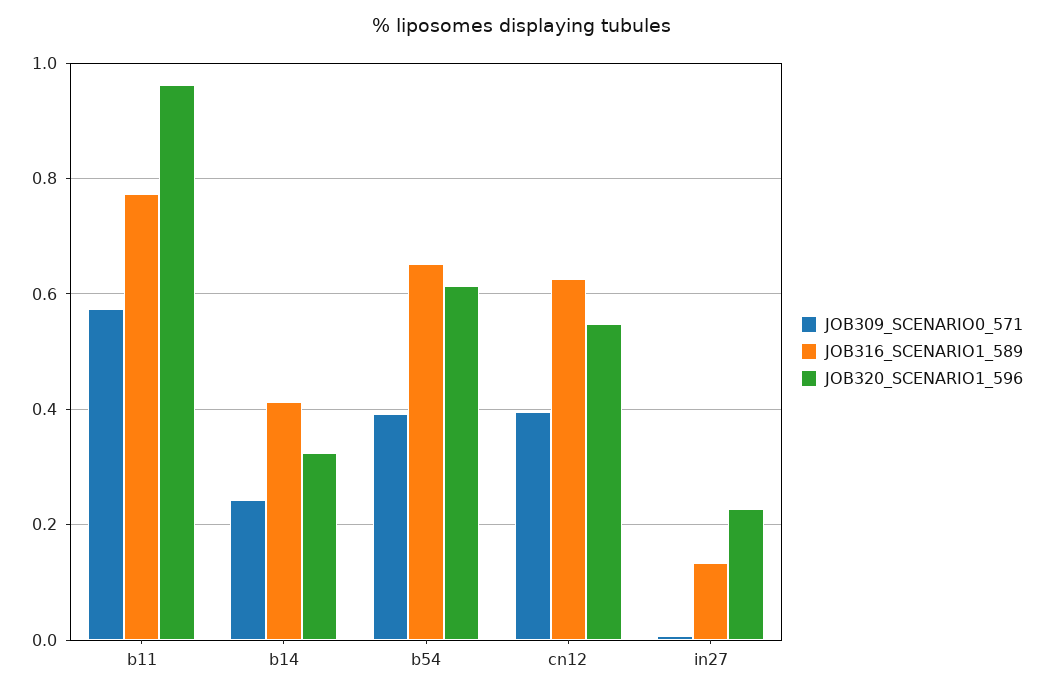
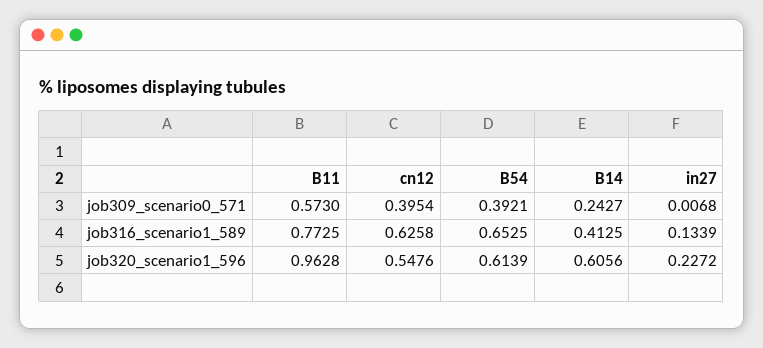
JOB320_SCENARIO1_596, b14: 0.32 -> 0.6056

